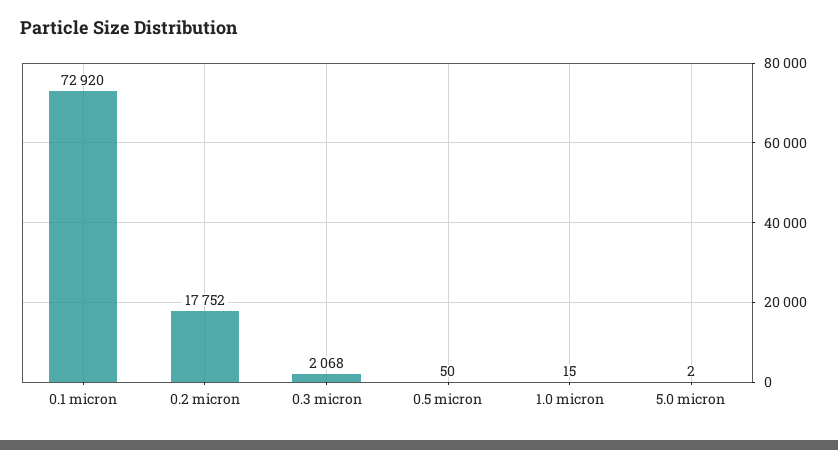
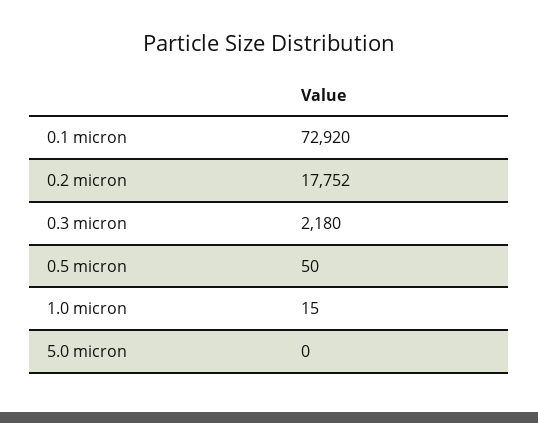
0.3 micron: 2068 -> 2180
5.0 micron: 2 -> 0

